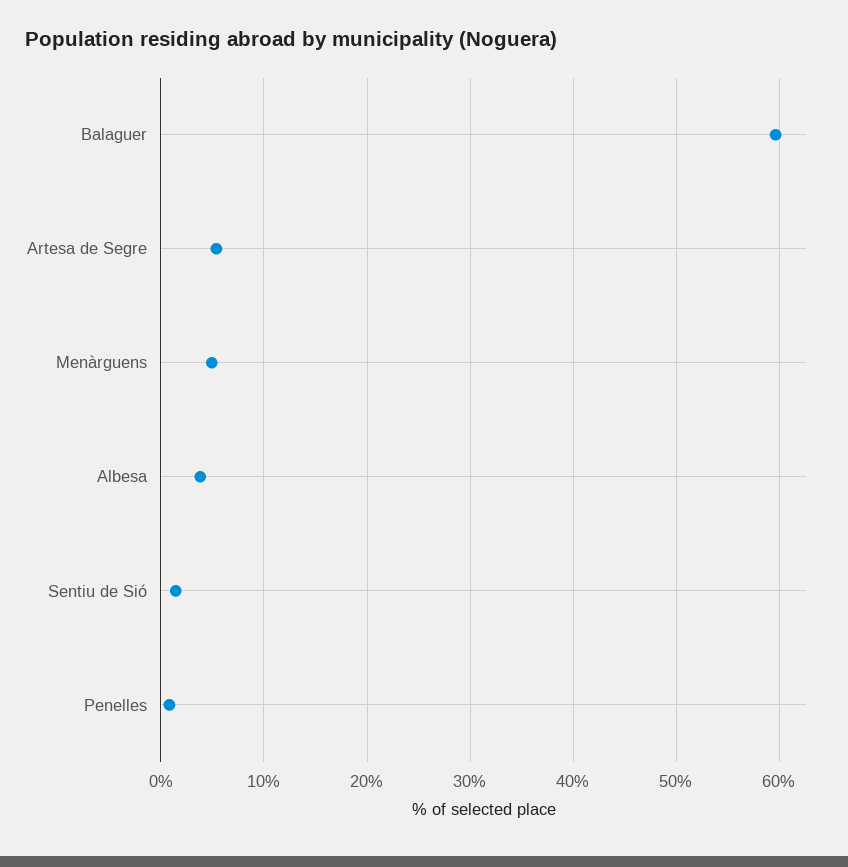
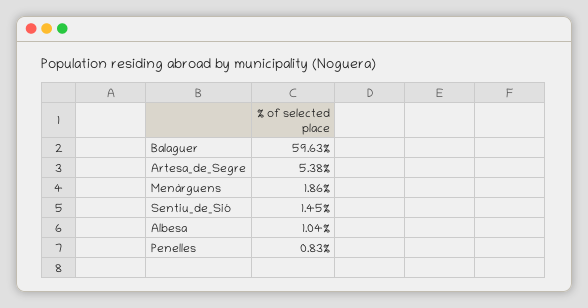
Menàrguens: 5 -> 1.86
Albesa: 4 -> 1.04

